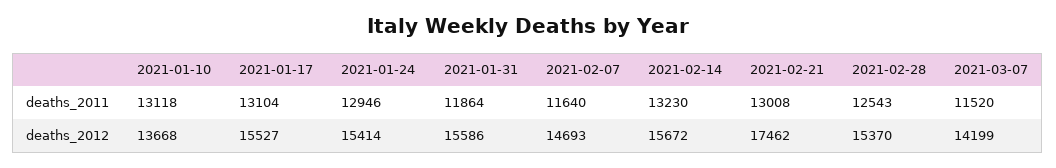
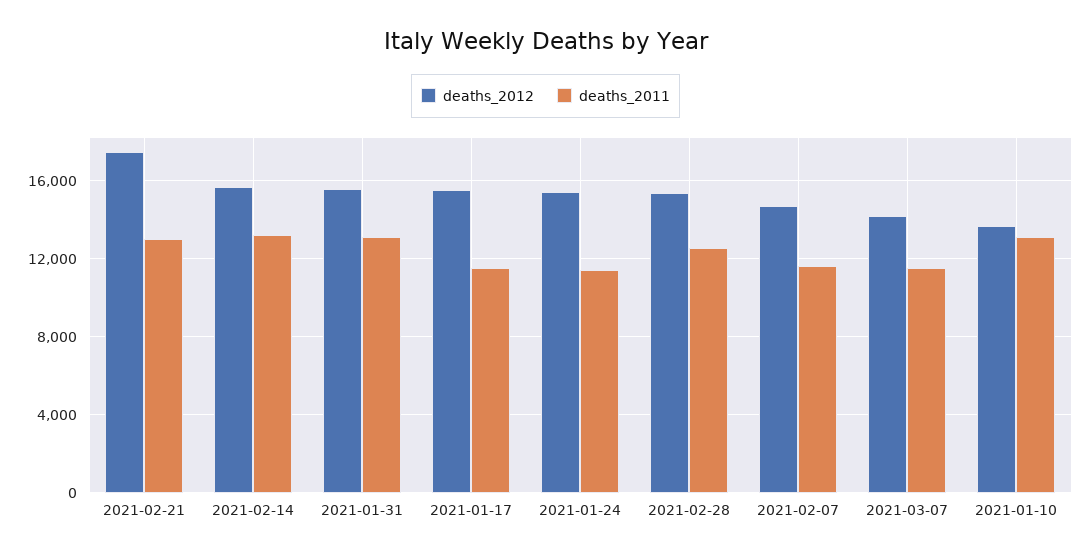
deaths_2011, 2021-01-17: 13104 -> 11500
deaths_2011, 2021-01-24: 12946 -> 11500
deaths_2011, 2021-01-31: 11864 -> 13000

